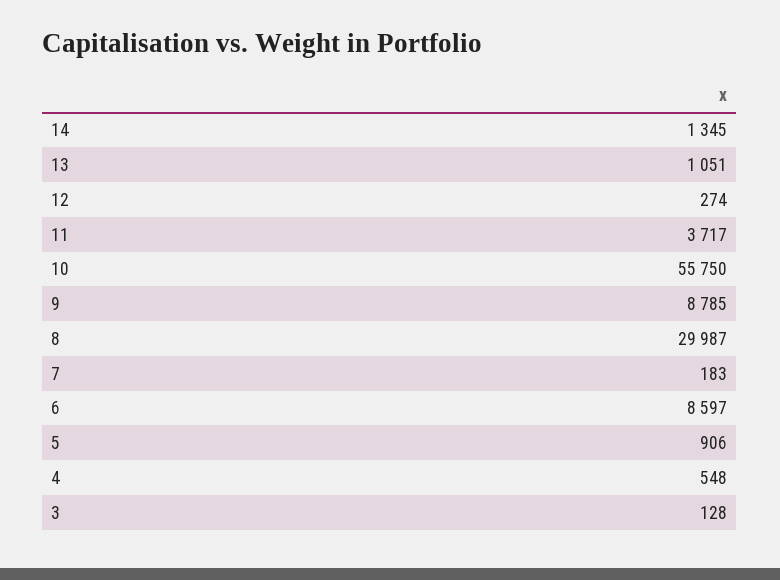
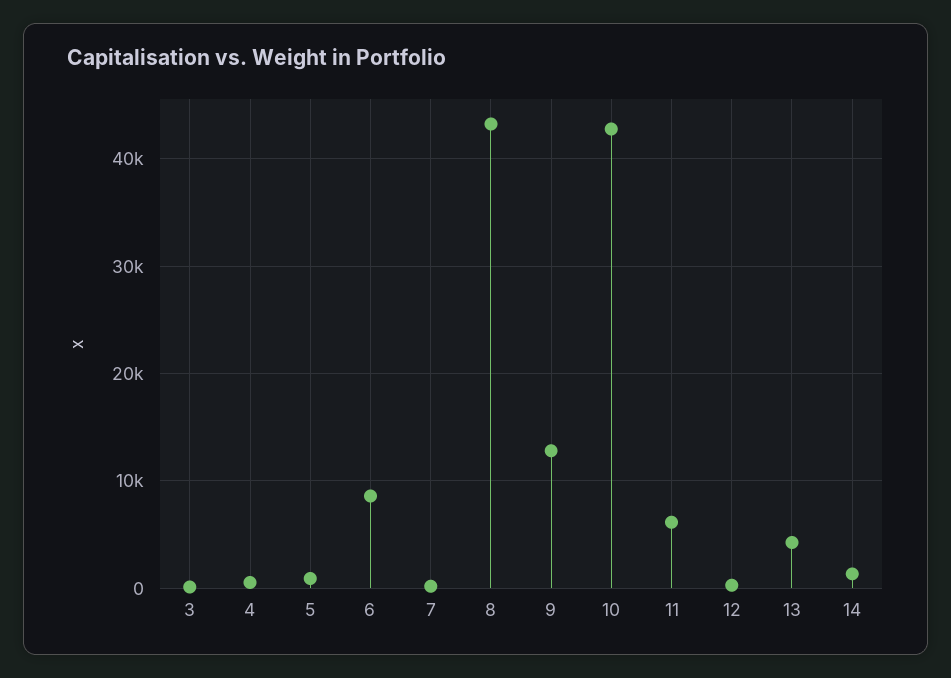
13: 1051 -> 4000
11: 3717 -> 6000
10: 55750 -> 43000
9: 8785 -> 13000
8: 29987 -> 43000

